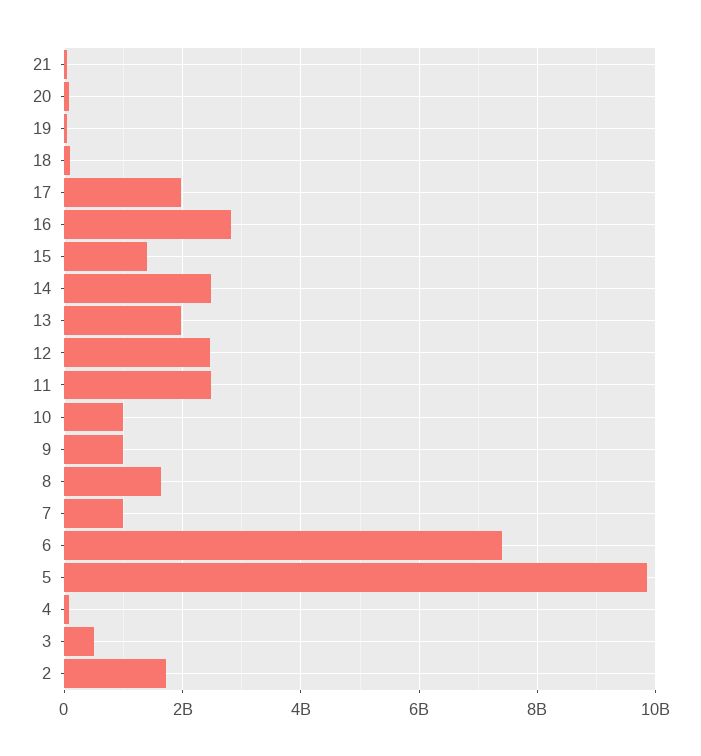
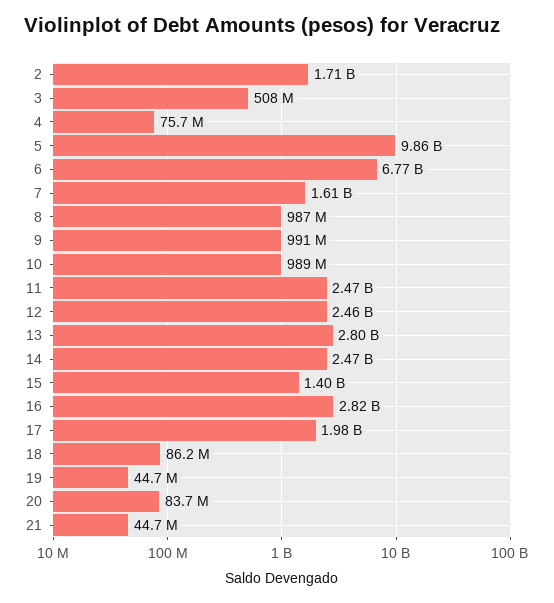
13: 2000000000 -> 2800000000
8: 1600000000 -> 987000000
7: 1000000000 -> 1610000000
6: 7400000000 -> 6770000000

